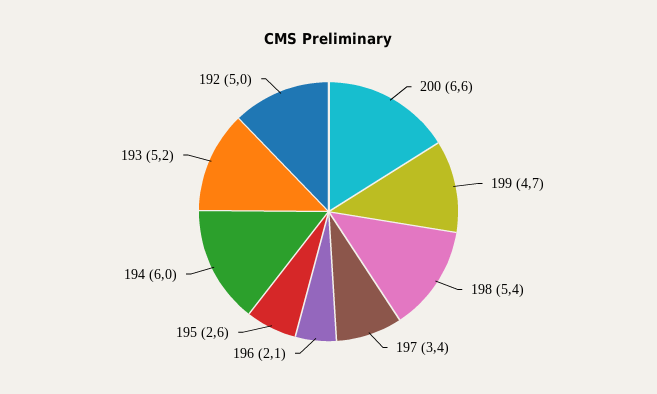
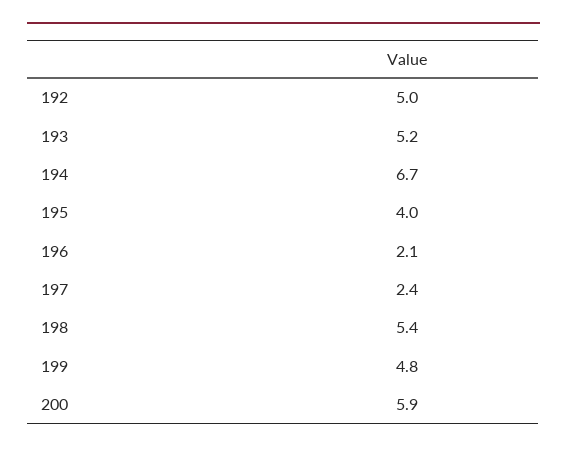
200: 6.6 -> 5.9
199: 4.7 -> 4.8
197: 3.4 -> 2.4
195: 2.6 -> 4
194: 6 -> 6.7

